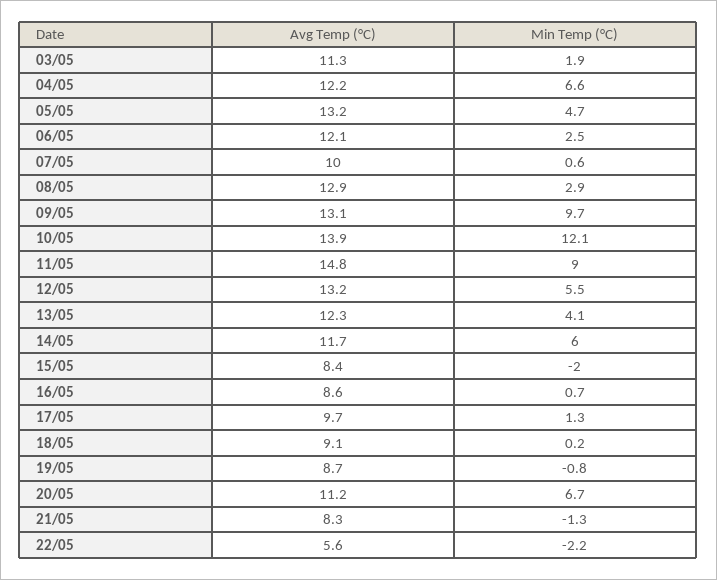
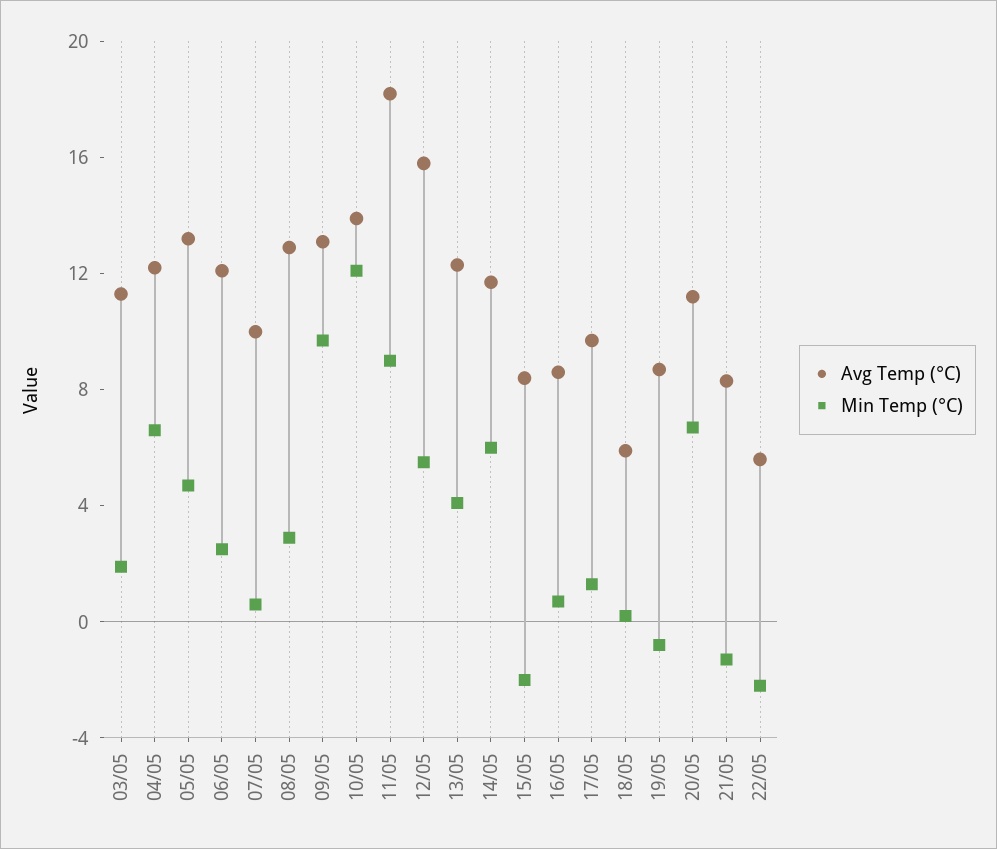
Avg Temp (°C), 11/05: 14.8 -> 18
Avg Temp (°C), 12/05: 13.2 -> 16
Avg Temp (°C), 18/05: 9.1 -> 6

